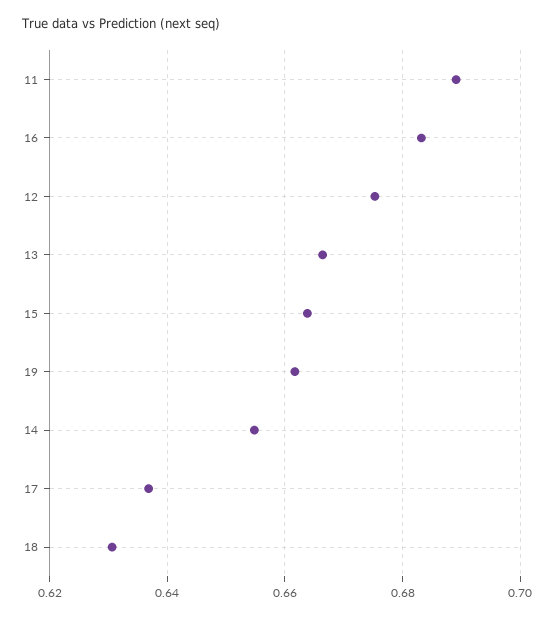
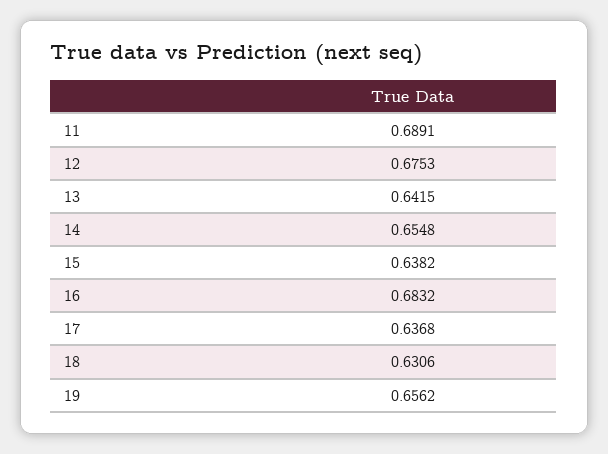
13: 0.666 -> 0.6415
15: 0.664 -> 0.6382
19: 0.662 -> 0.6562

